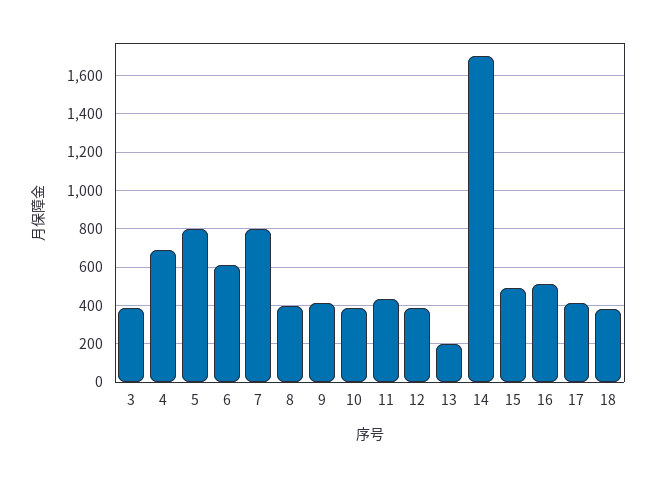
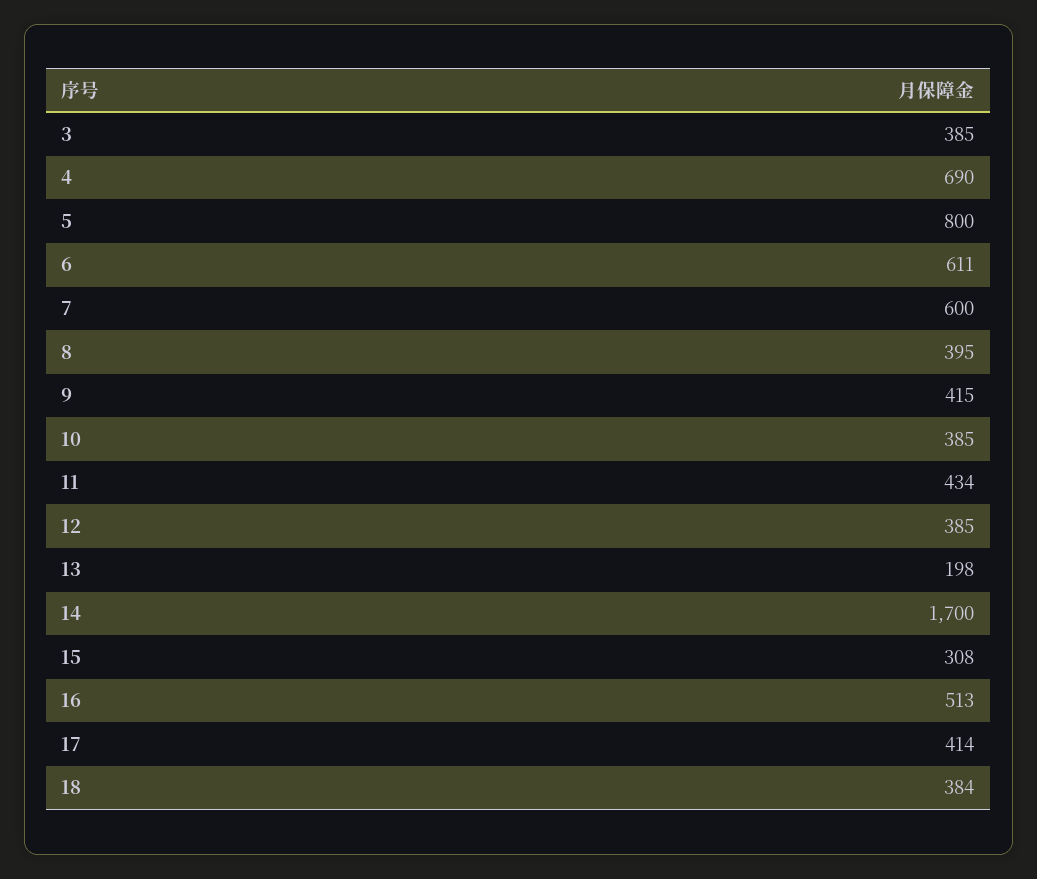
7: 800 -> 600
15: 500 -> 308

